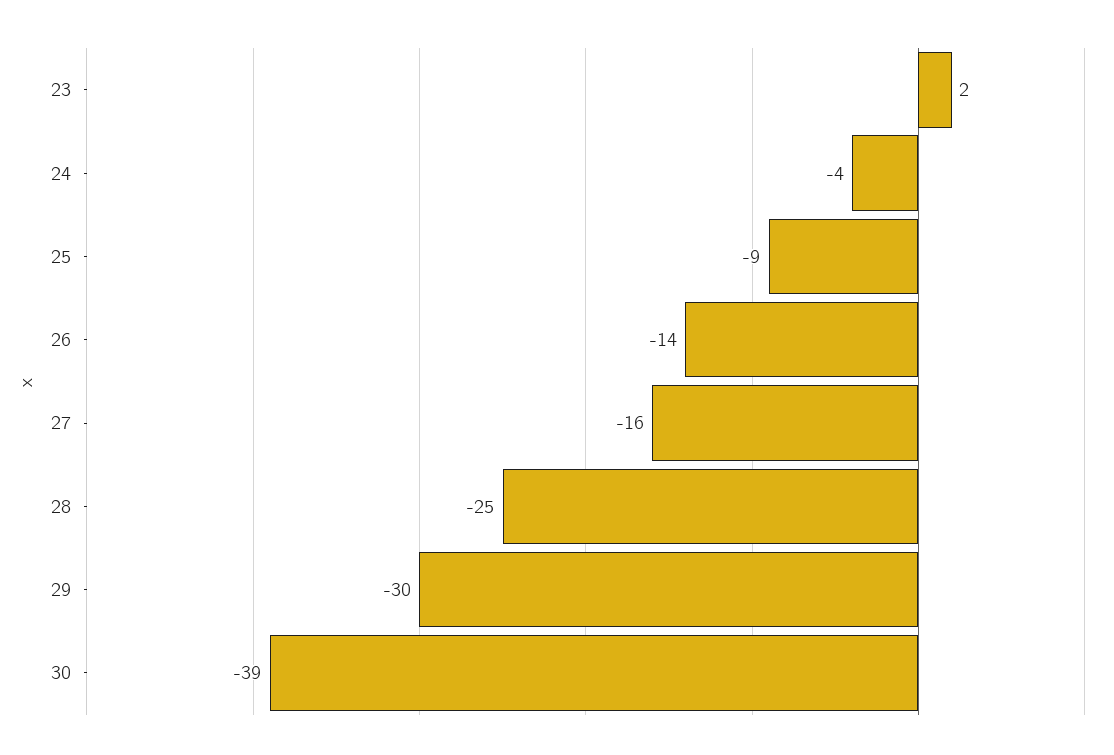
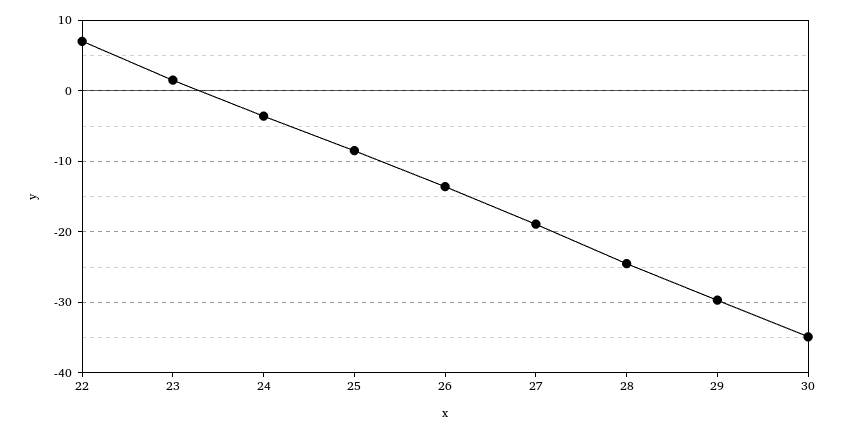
27: -16 -> -19
30: -39 -> -35
22: none -> 7

